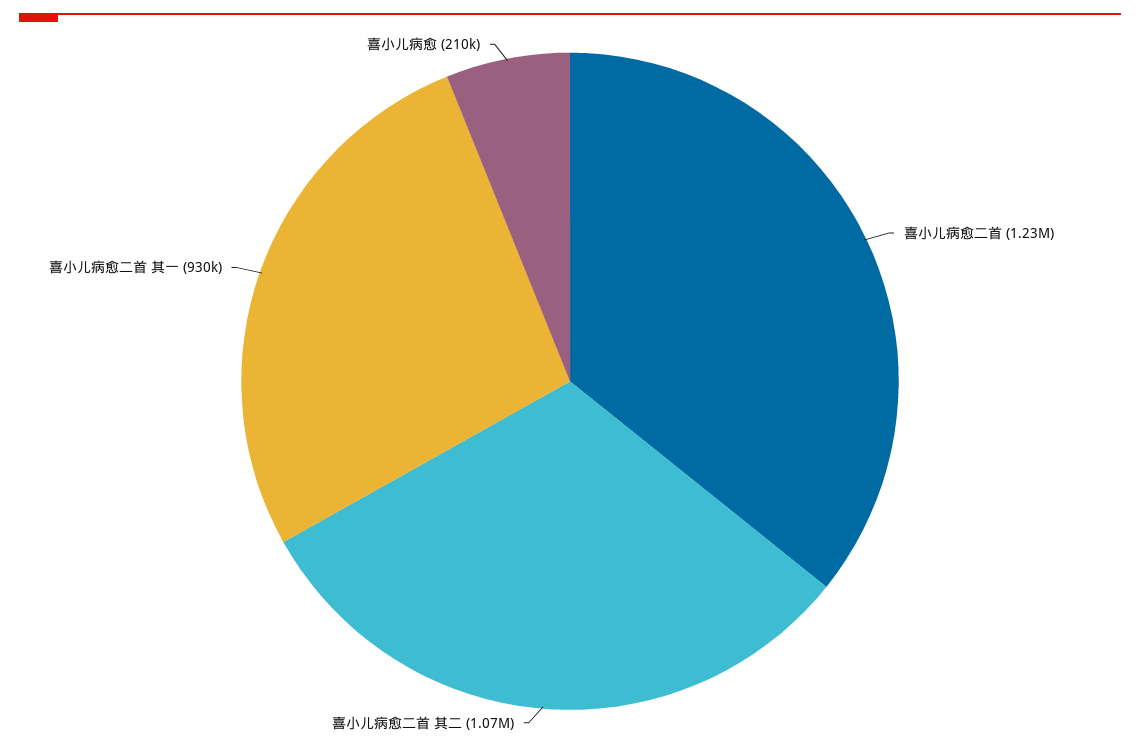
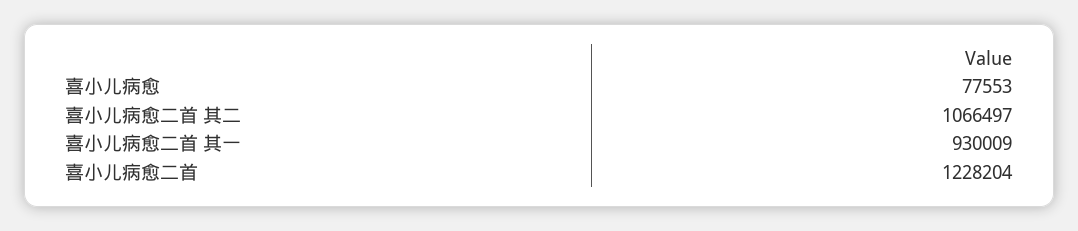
喜小儿病愈: 210000 -> 77553

